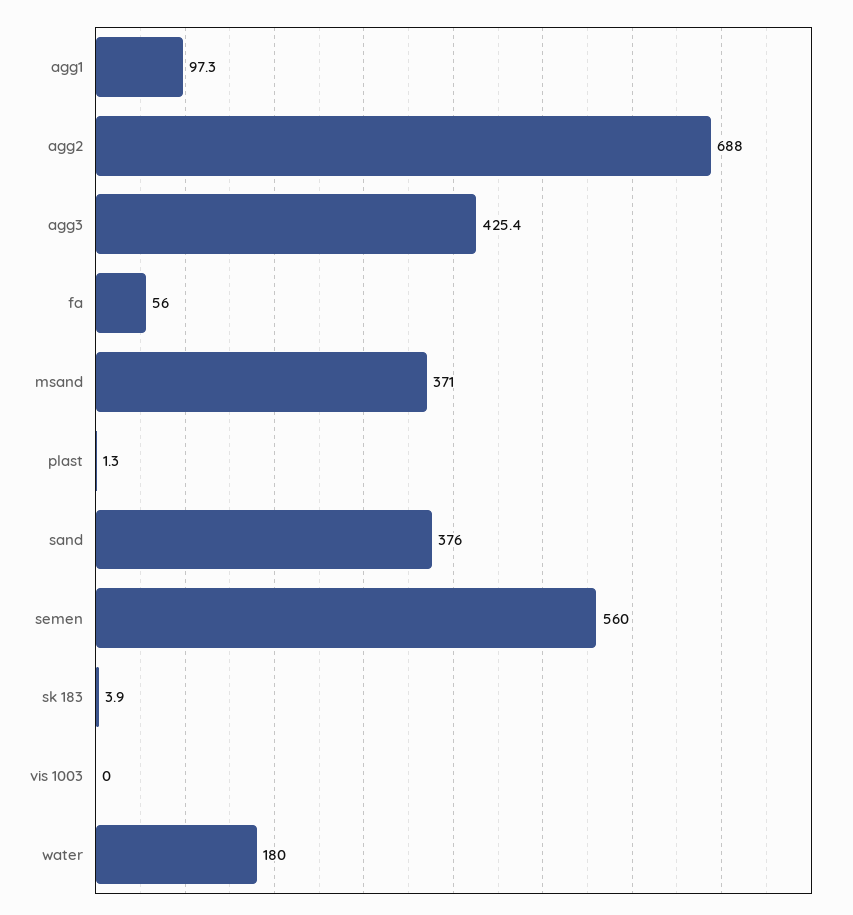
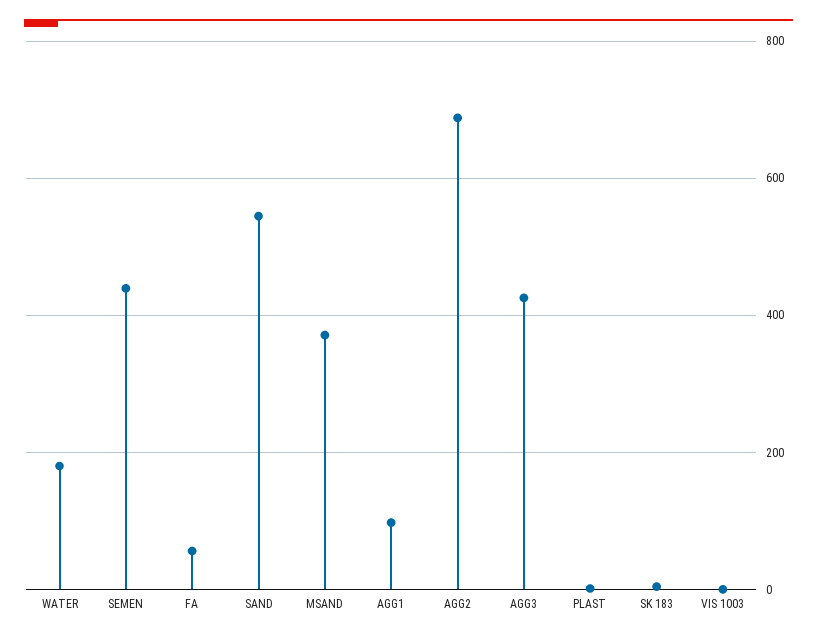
sand: 376 -> 540
semen: 560 -> 440

